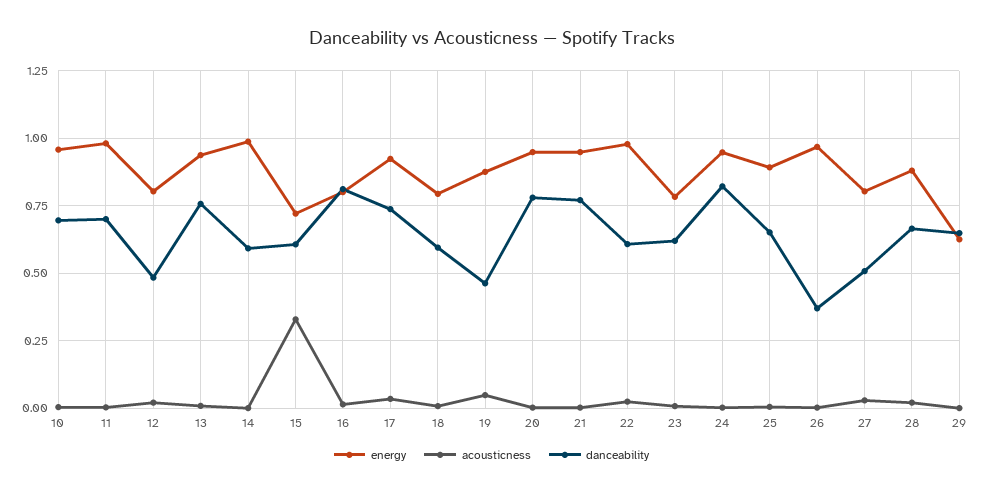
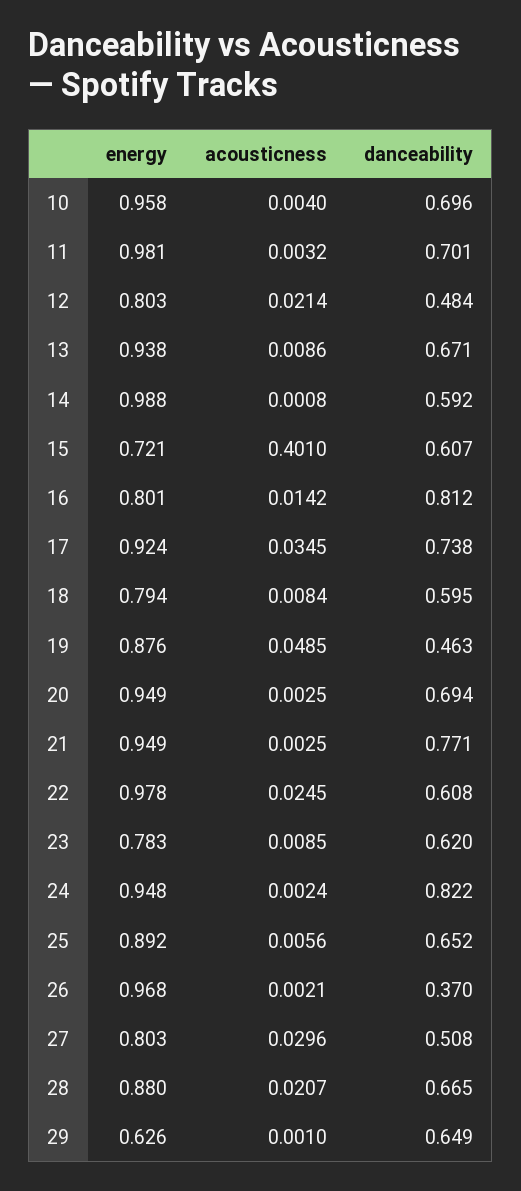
danceability, 13: 0.75 -> 0.671
acousticness, 15: 0.325 -> 0.401
danceability, 20: 0.775 -> 0.694

